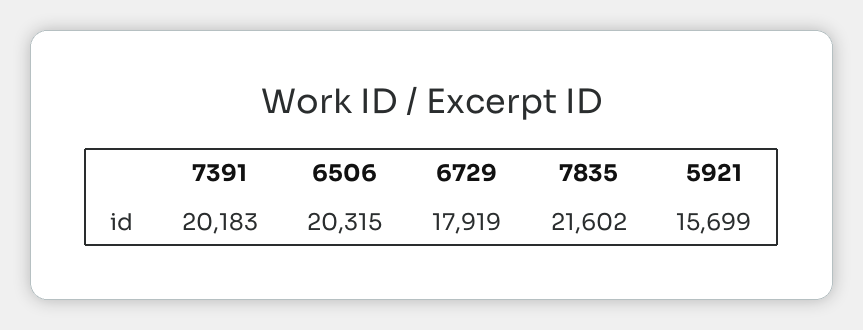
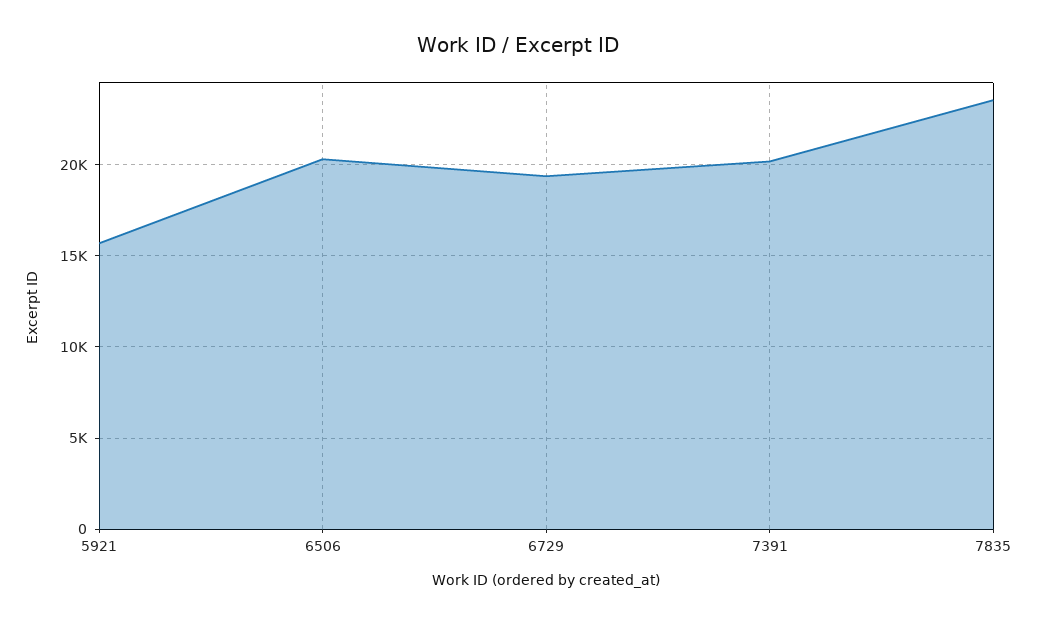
6729: 17919 -> 19500
7835: 21602 -> 23500

